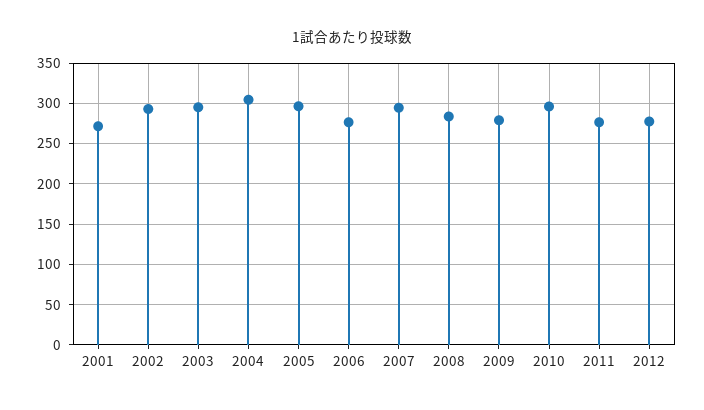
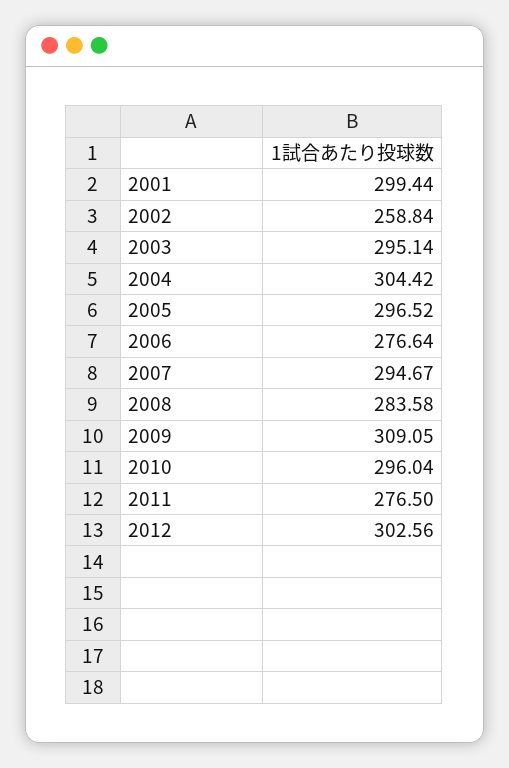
2001: 270 -> 299.44
2002: 290 -> 258.84
2009: 280 -> 309.05
2012: 280 -> 302.56

